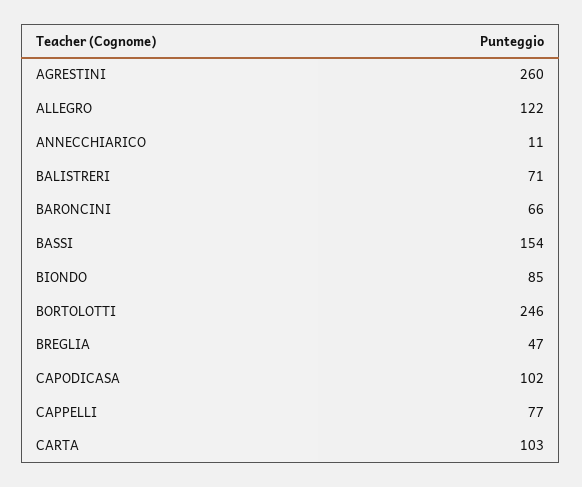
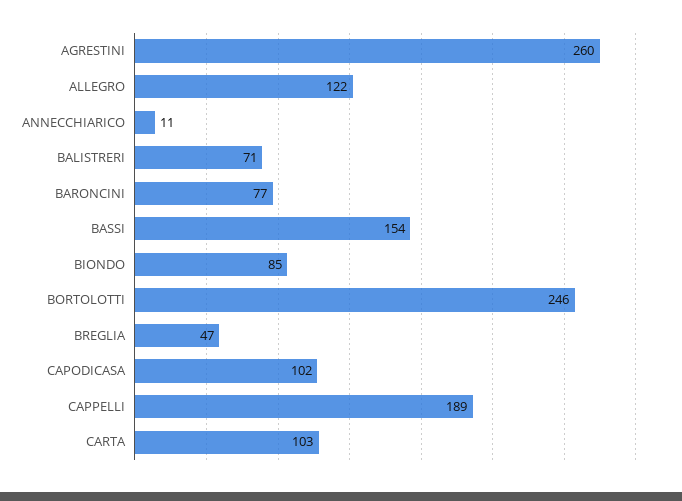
BARONCINI: 66 -> 77
CAPPELLI: 77 -> 189

